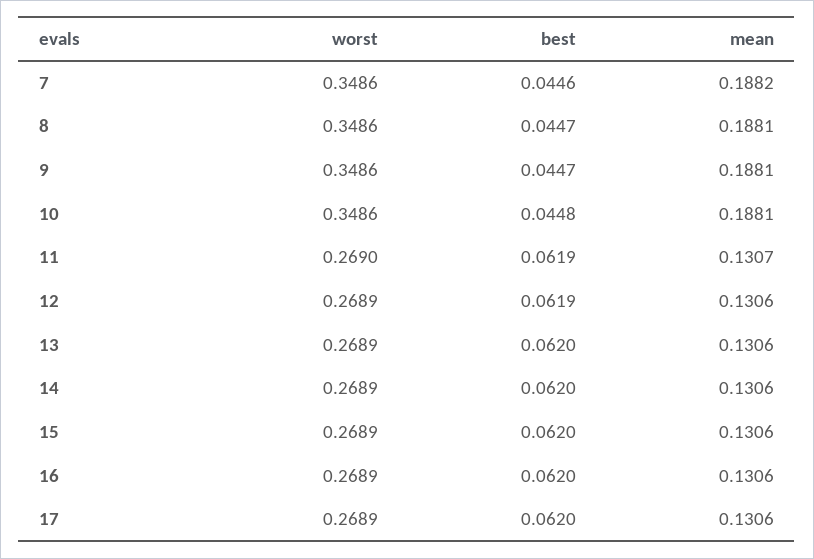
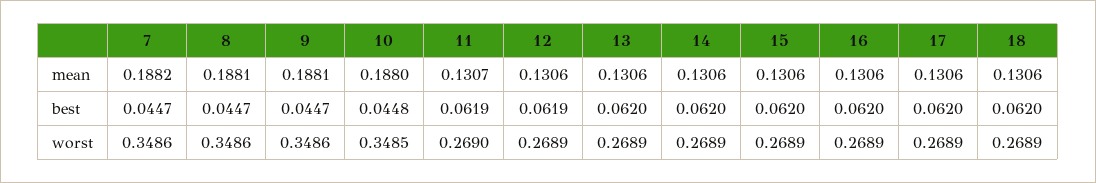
best, 7: 0.0446 -> 0.0447
worst, 10: 0.3486 -> 0.3485
mean, 10: 0.1881 -> 0.188
mean, 18: none -> 0.1306
best, 18: none -> 0.062
worst, 18: none -> 0.2689

